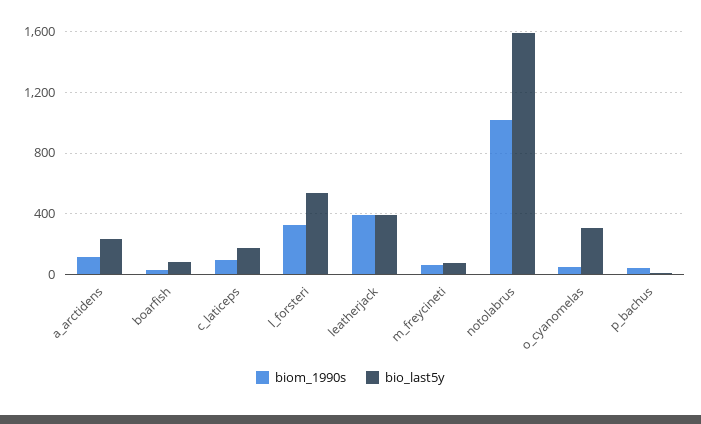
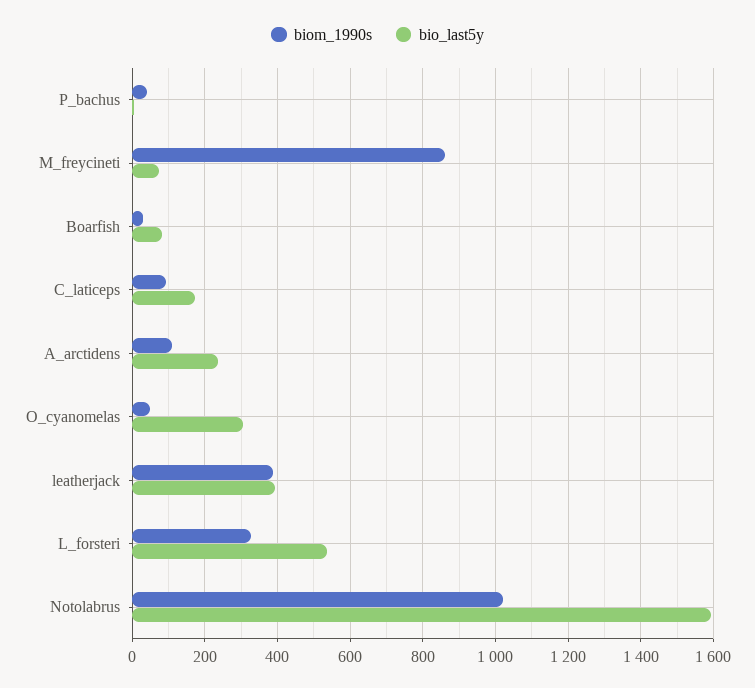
biom_1990s, m_freycineti: 50 -> 860

